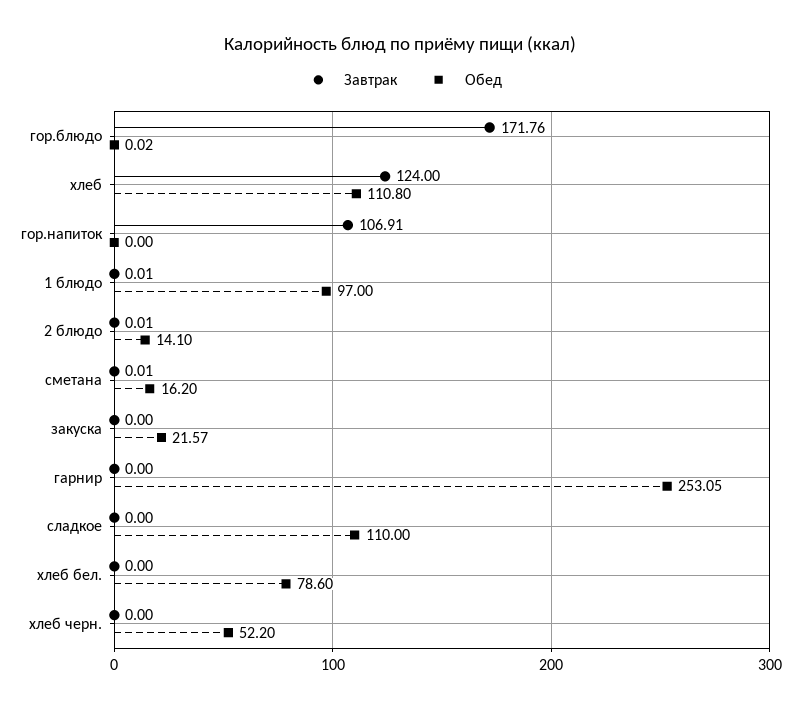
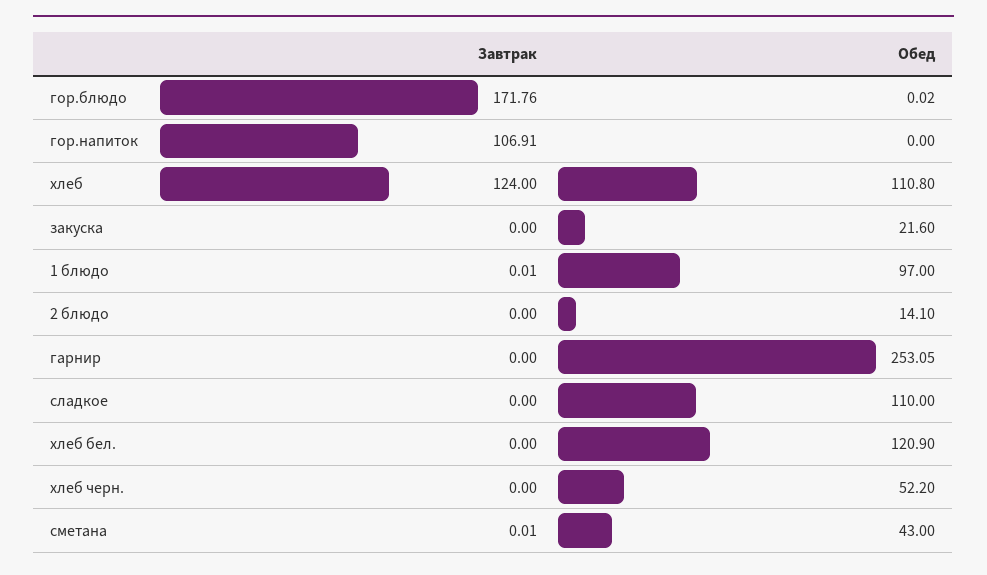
Завтрак, 2 блюдо: 0.01 -> 0
Обед, сметана: 16.2 -> 43
Обед, закуска: 21.57 -> 21.6
Обед, хлеб бел.: 78.6 -> 120.9

